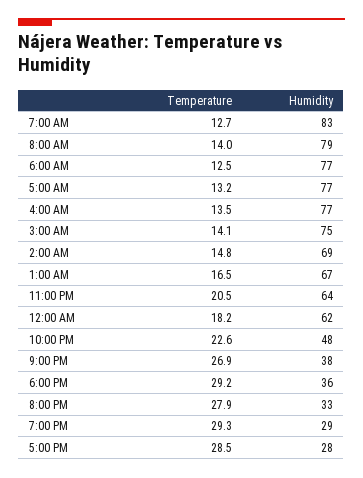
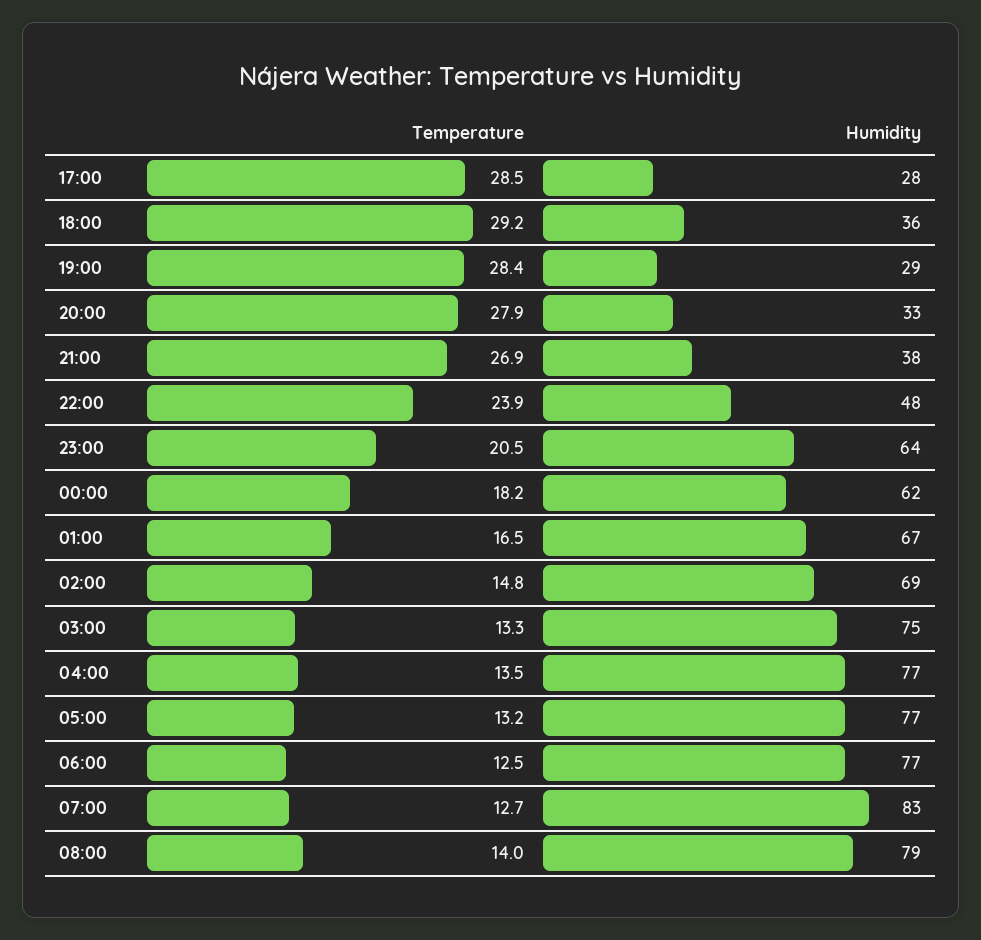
Temperature, 3:00 AM: 14.1 -> 13.3
Temperature, 10:00 PM: 22.6 -> 23.9
Temperature, 7:00 PM: 29.3 -> 28.4

